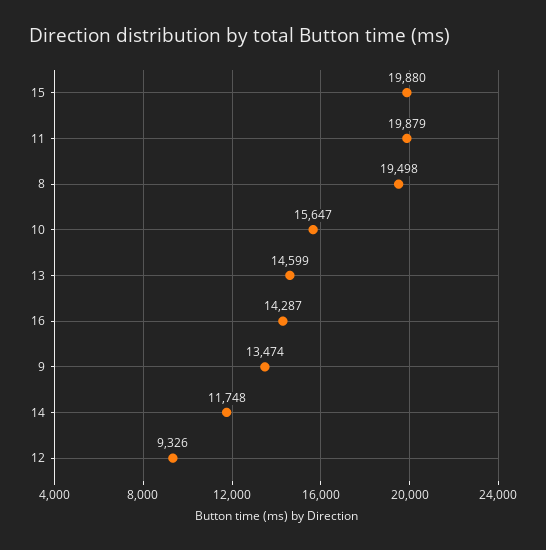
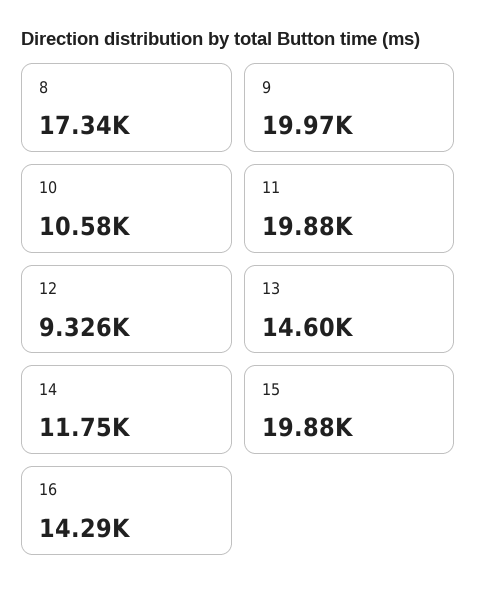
8: 19498 -> 17340
10: 15647 -> 10580
9: 13474 -> 19970

